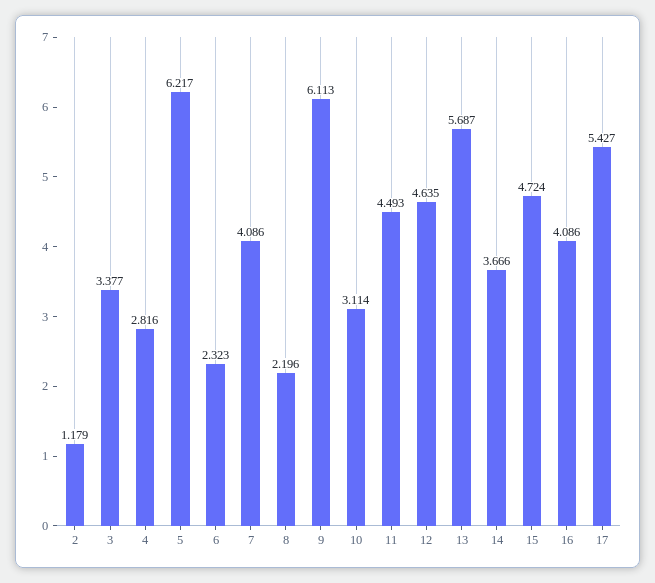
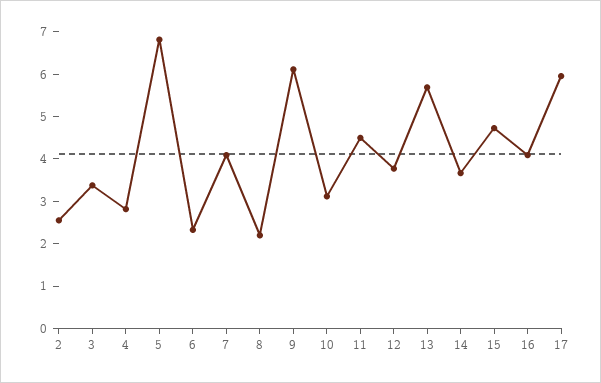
2: 1.179 -> 2.6
5: 6.217 -> 6.8
12: 4.635 -> 3.8
17: 5.427 -> 6

